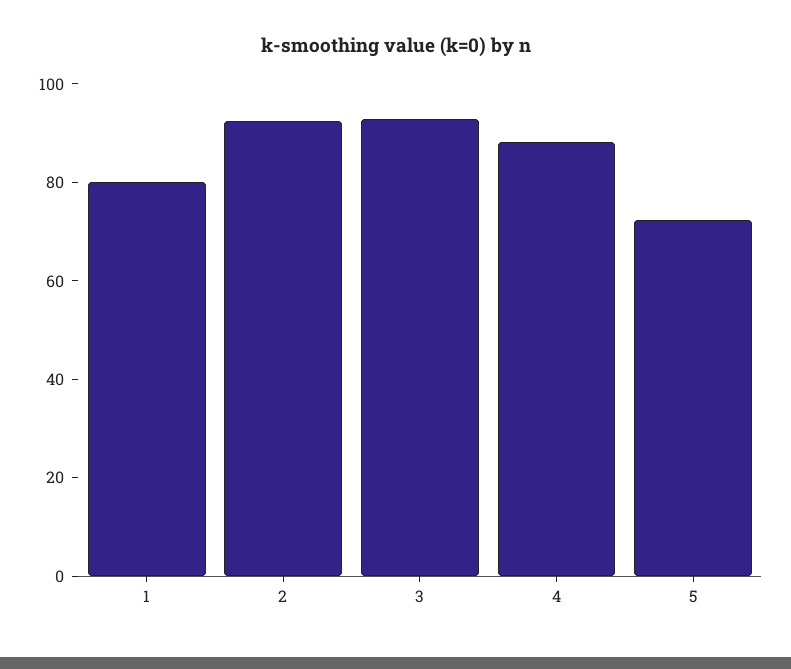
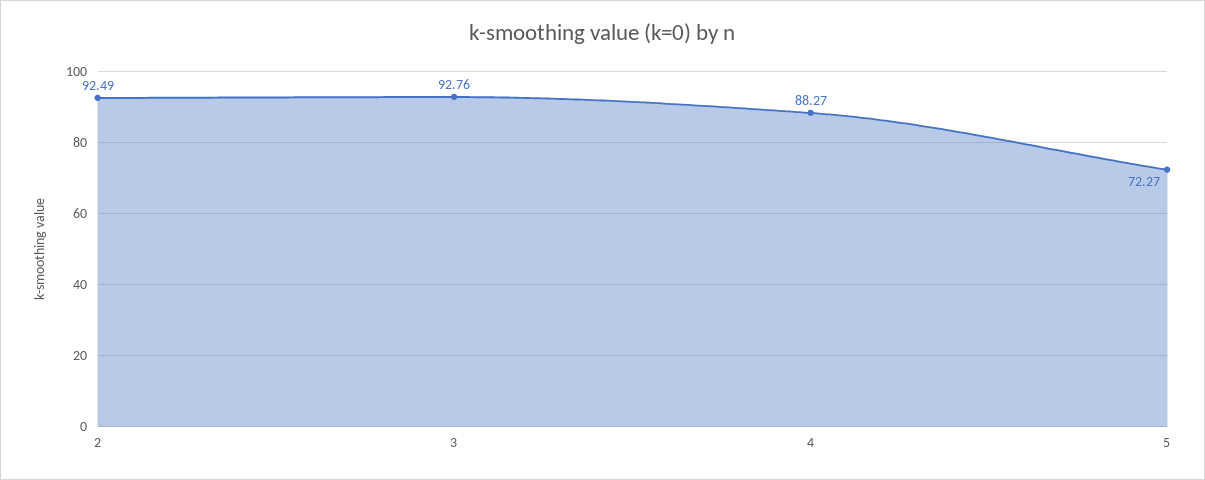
1: 80 -> none

